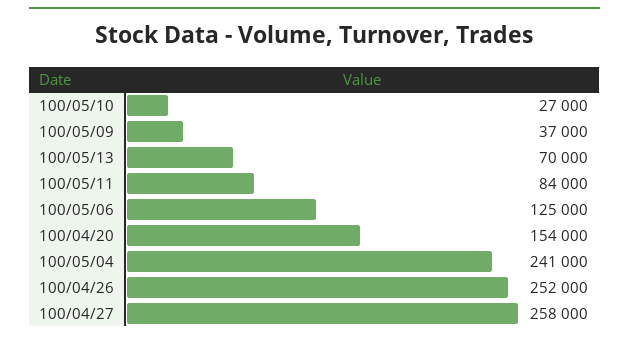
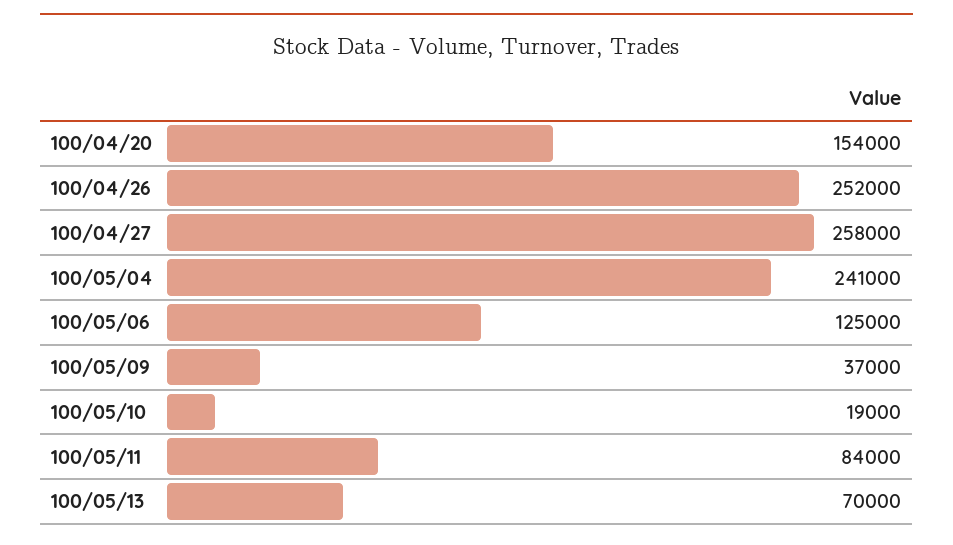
100/05/10: 27000 -> 19000

